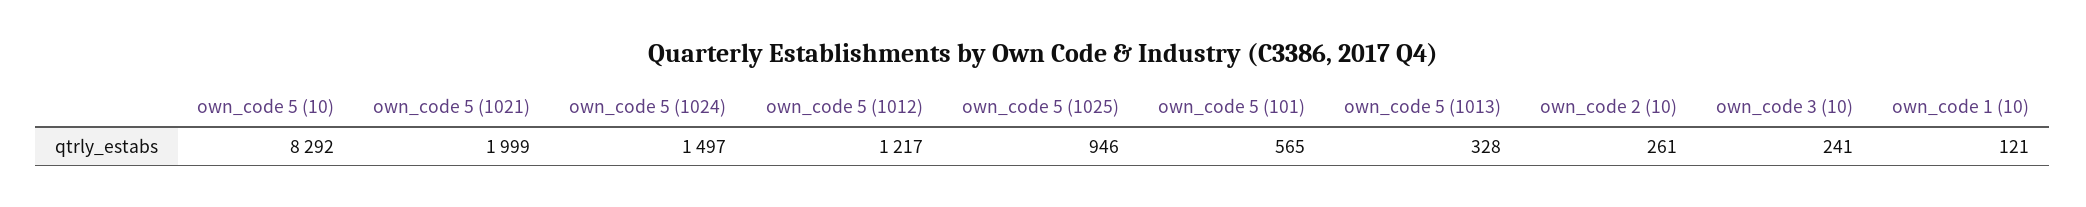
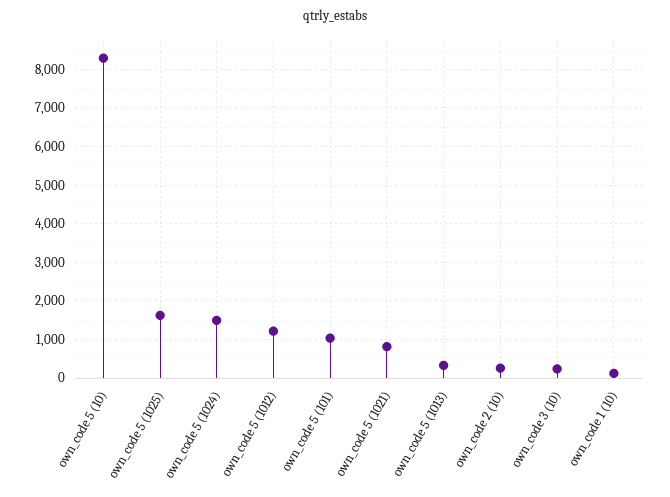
own_code 5 (1021): 1999 -> 800
own_code 5 (1025): 946 -> 1600
own_code 5 (101): 565 -> 1000

